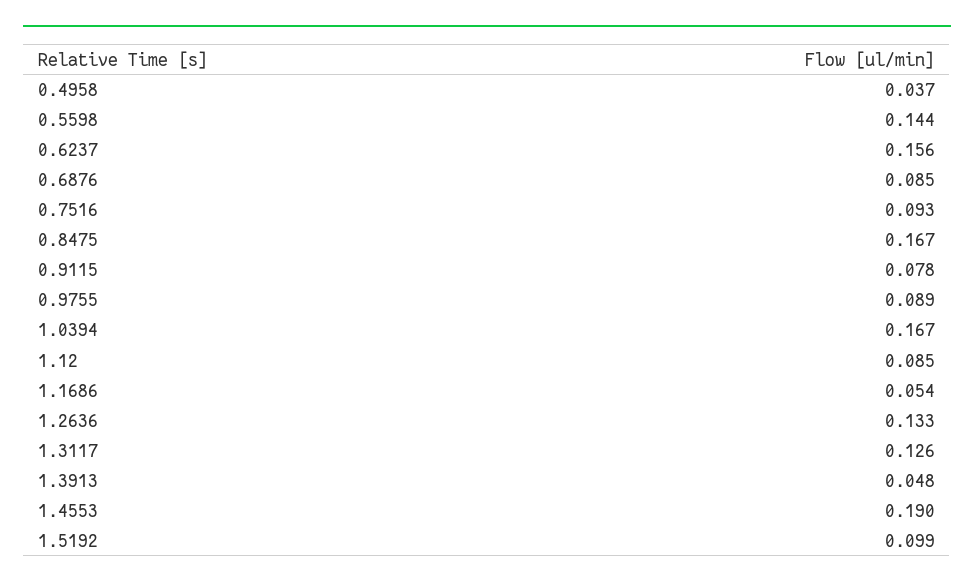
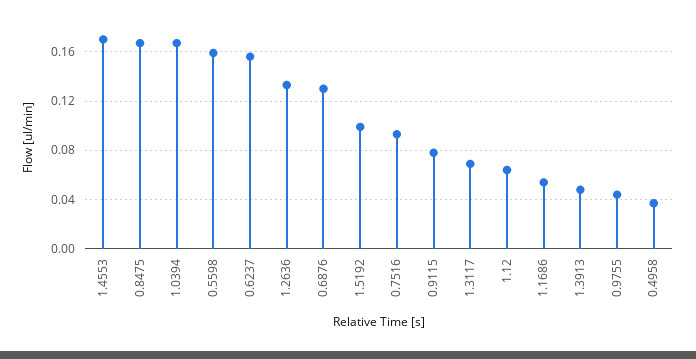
0.5598: 0.144 -> 0.16
0.6876: 0.085 -> 0.13
0.9755: 0.089 -> 0.045
1.12: 0.085 -> 0.065
1.3117: 0.126 -> 0.07
1.4553: 0.19 -> 0.17

